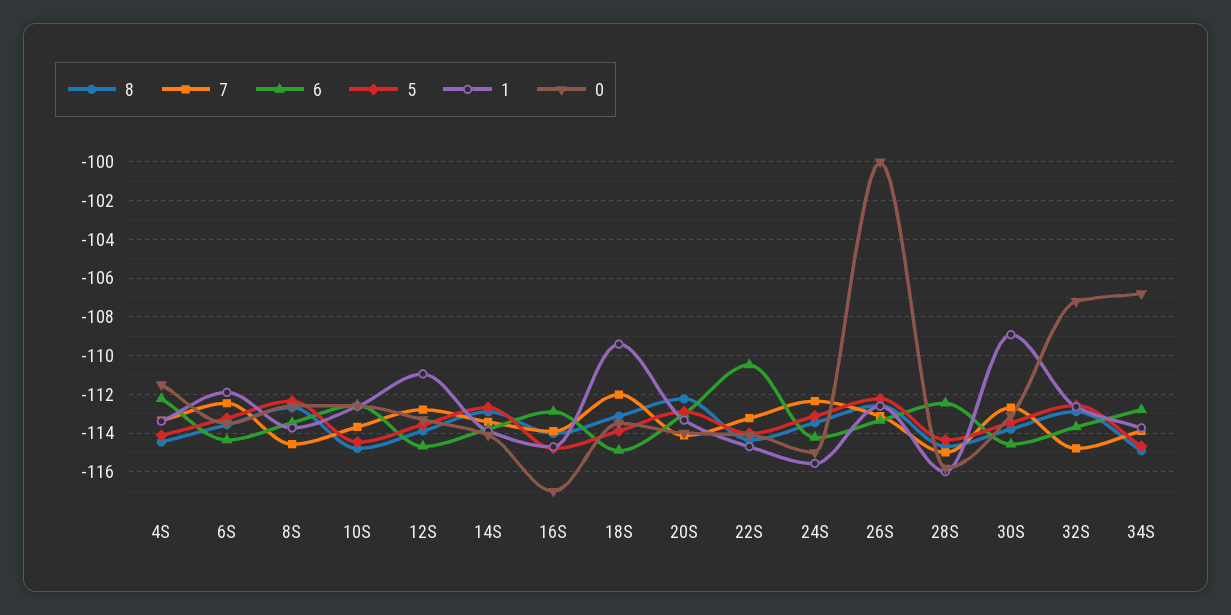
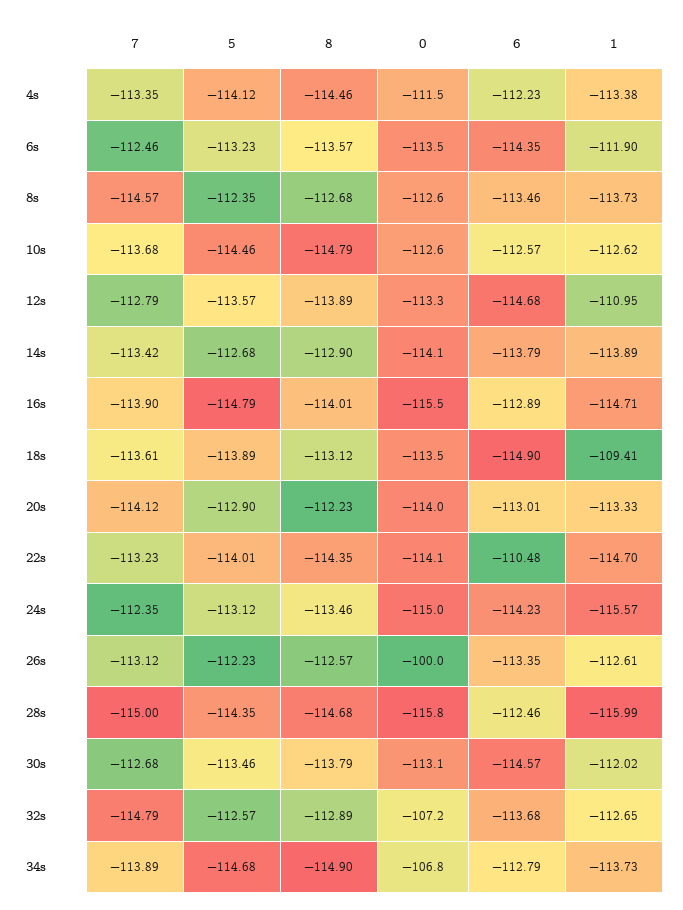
0, 16S: -117 -> -115.5
7, 18S: -112 -> -113.61
1, 30S: -109 -> -112.02

